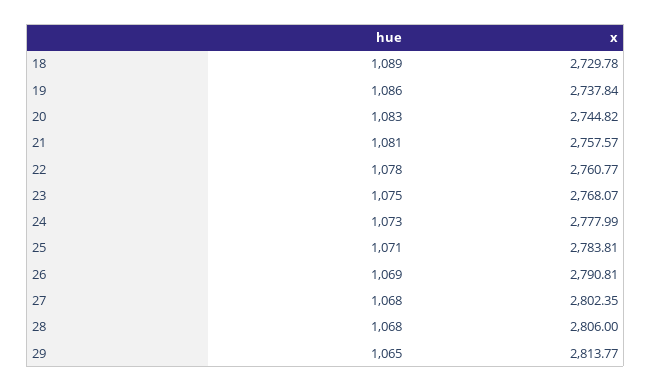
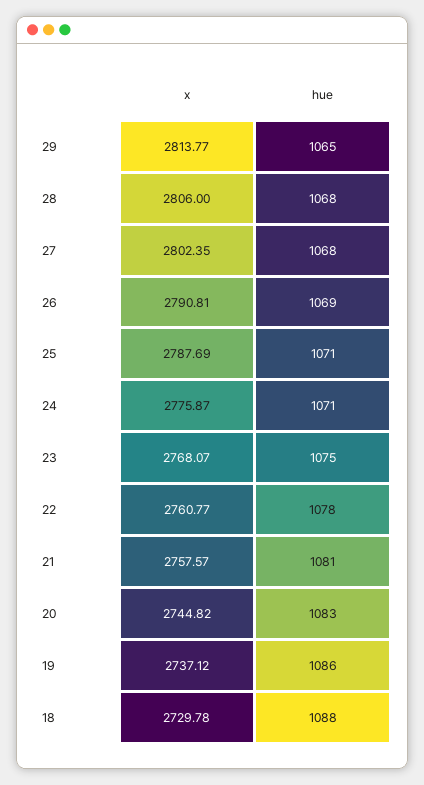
hue, 18: 1089 -> 1088
x, 19: 2737.84 -> 2737.12
hue, 24: 1073 -> 1071
x, 24: 2777.99 -> 2775.87
x, 25: 2783.81 -> 2787.69

